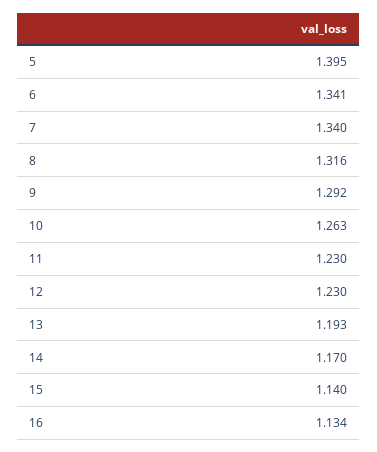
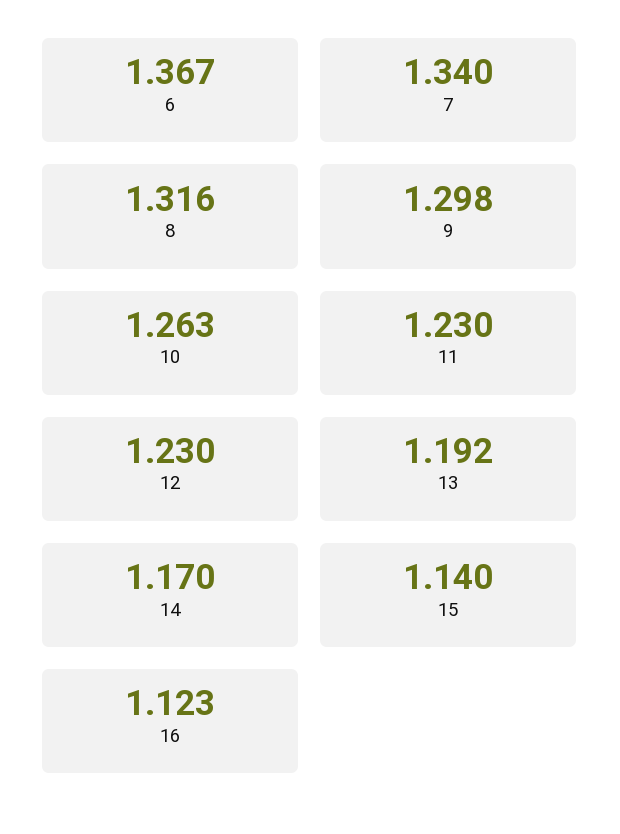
5: 1.395 -> none
6: 1.341 -> 1.367
9: 1.292 -> 1.298
13: 1.193 -> 1.192
16: 1.134 -> 1.123

